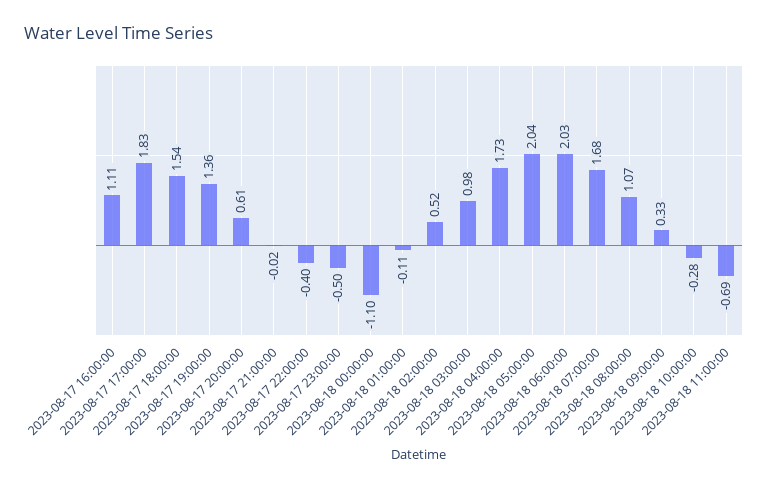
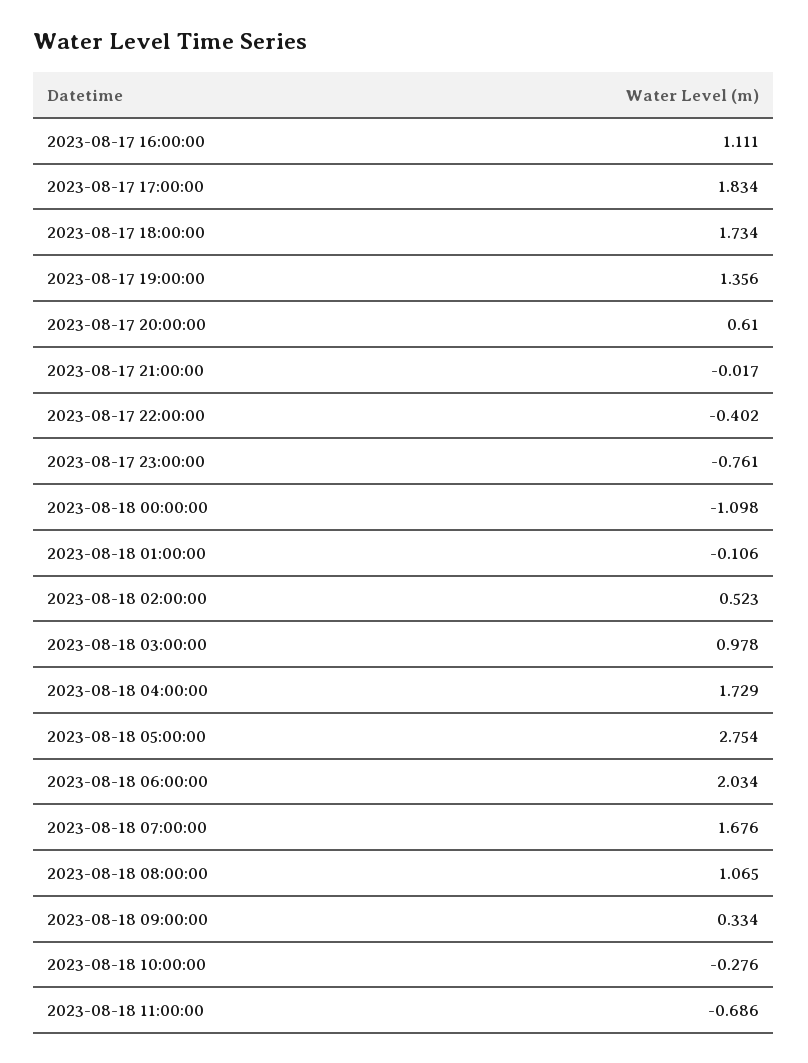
2023-08-17 18:00:00: 1.54 -> 1.734
2023-08-17 23:00:00: -0.5 -> -0.761
2023-08-18 05:00:00: 2.04 -> 2.754

